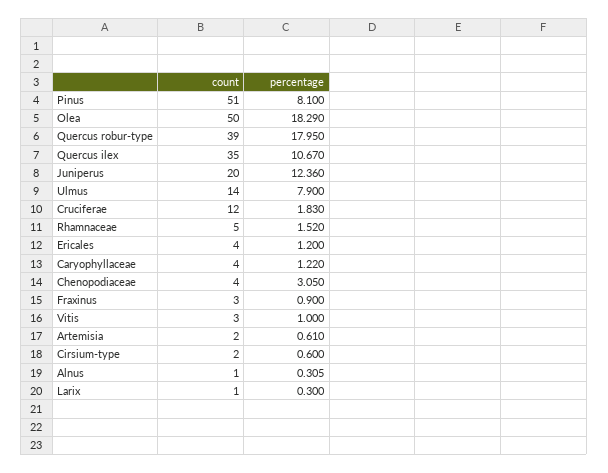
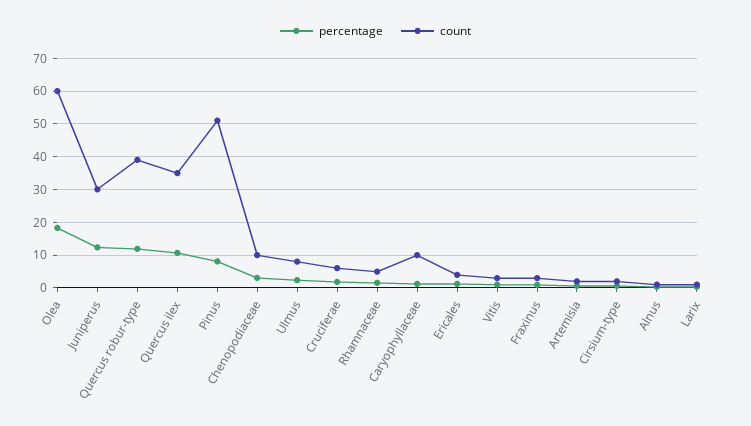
count, Olea: 50 -> 60
percentage, Quercus robur-type: 17.95 -> 12
count, Juniperus: 20 -> 30
count, Ulmus: 14 -> 8
percentage, Ulmus: 7.9 -> 2
count, Cruciferae: 12 -> 6
count, Caryophyllaceae: 4 -> 10
count, Chenopodiaceae: 4 -> 10

